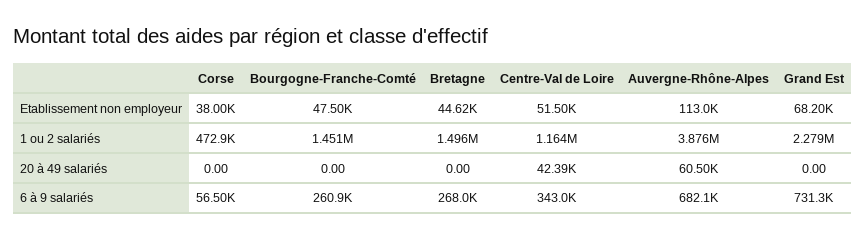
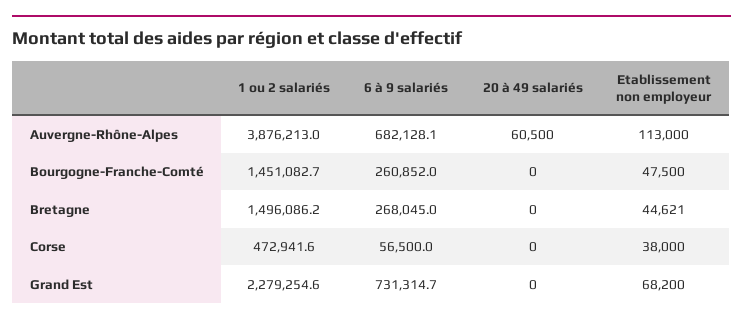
Centre-Val de Loire, Etablissement non employeur: 51500 -> none
Centre-Val de Loire, 1 ou 2 salariés: 1164000 -> none
Centre-Val de Loire, 20 à 49 salariés: 42390 -> none
Centre-Val de Loire, 6 à 9 salariés: 343000 -> none

